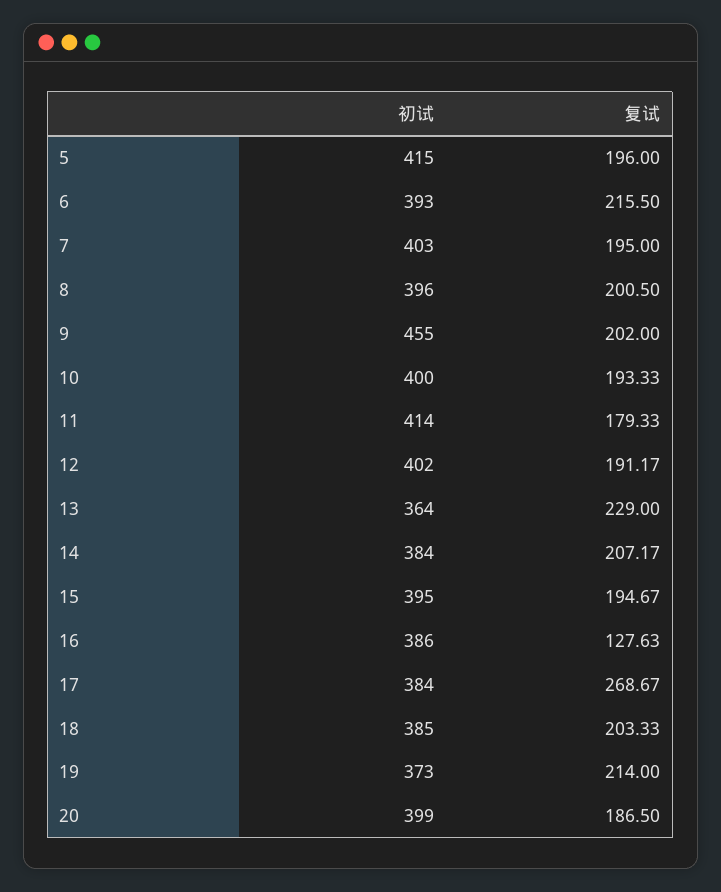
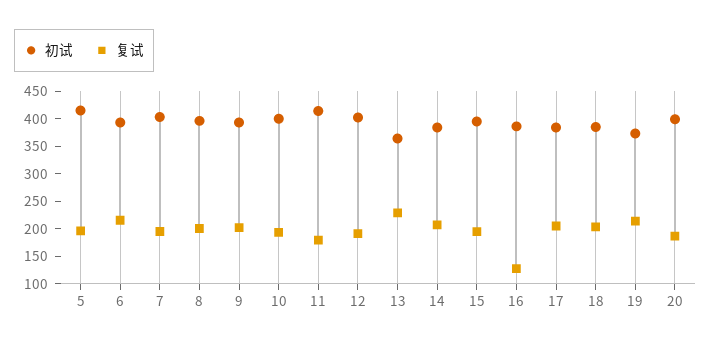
初试, 9: 455 -> 400
复试, 17: 268.67 -> 200

